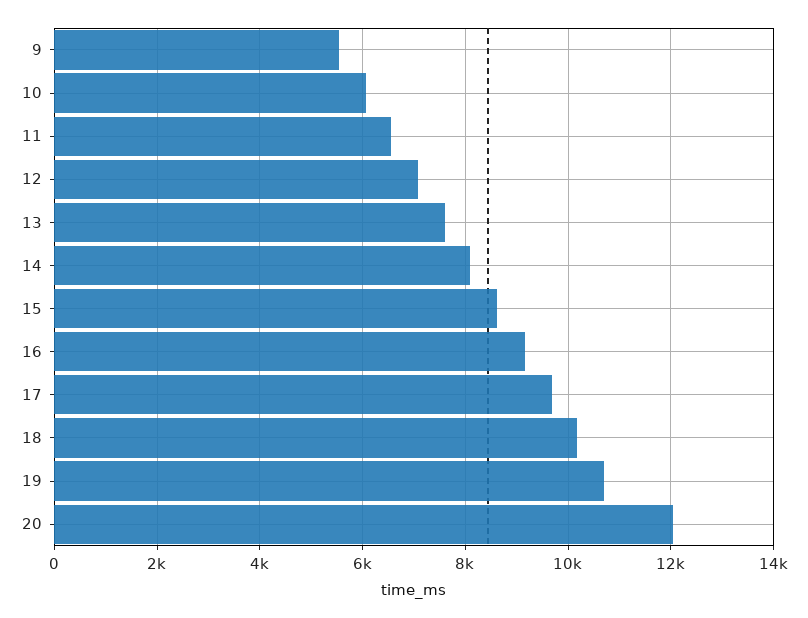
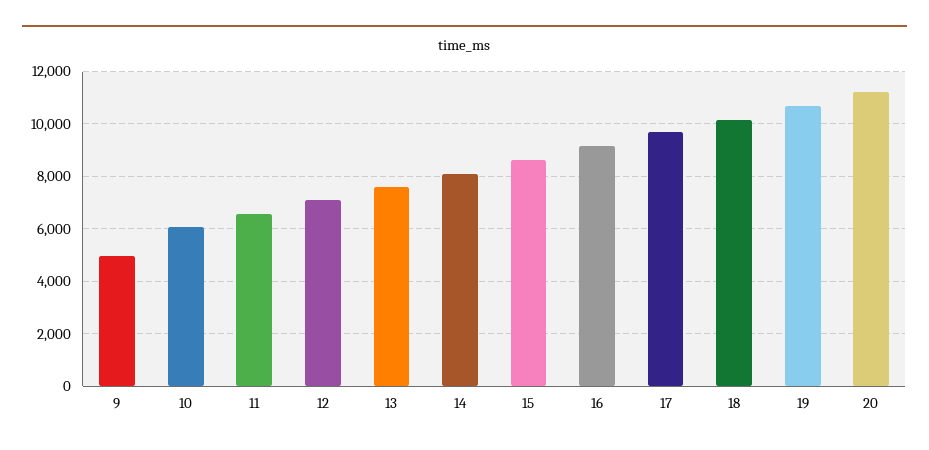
9: 5600 -> 5000
20: 12000 -> 11250

